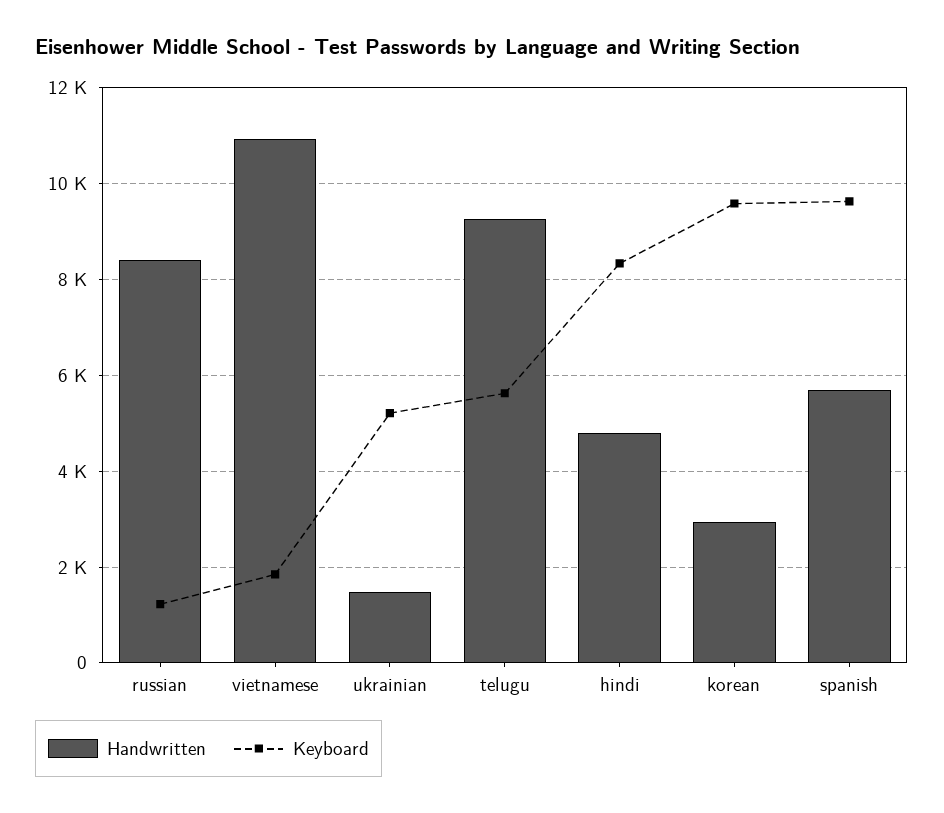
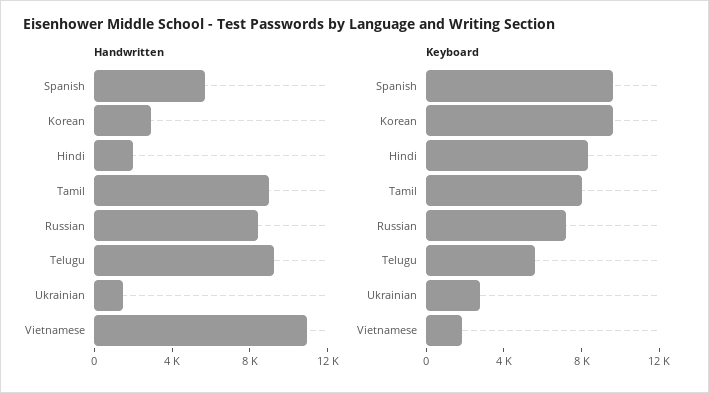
Keyboard, russian: 1200 -> 7000
Keyboard, ukrainian: 5200 -> 3000
Handwritten, hindi: 4800 -> 2000
Handwritten, Tamil: none -> 9000
Keyboard, Tamil: none -> 8000

